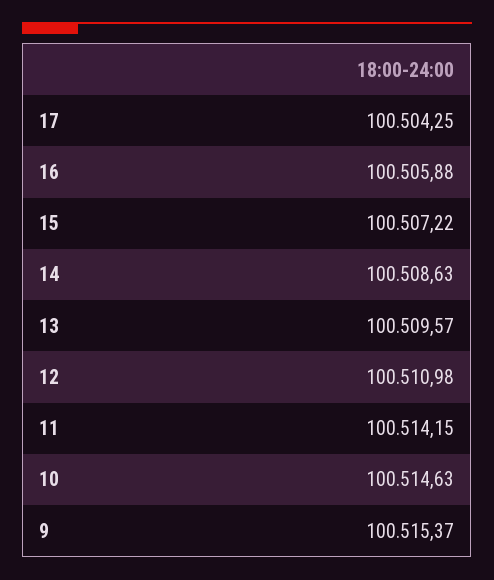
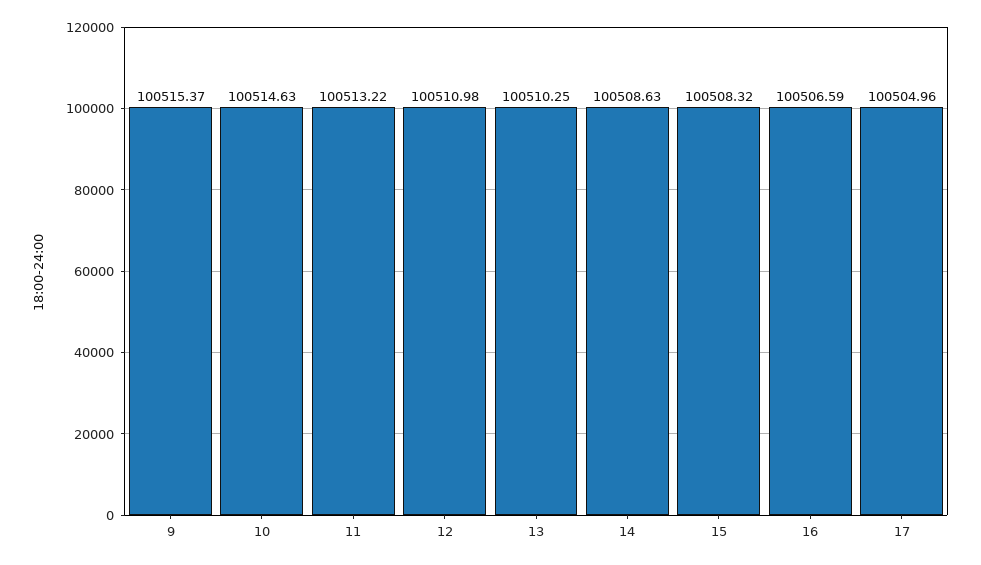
17: 100504.25 -> 100504.96
16: 100505.88 -> 100506.59
15: 100507.22 -> 100508.32
13: 100509.57 -> 100510.25
11: 100514.15 -> 100513.22

